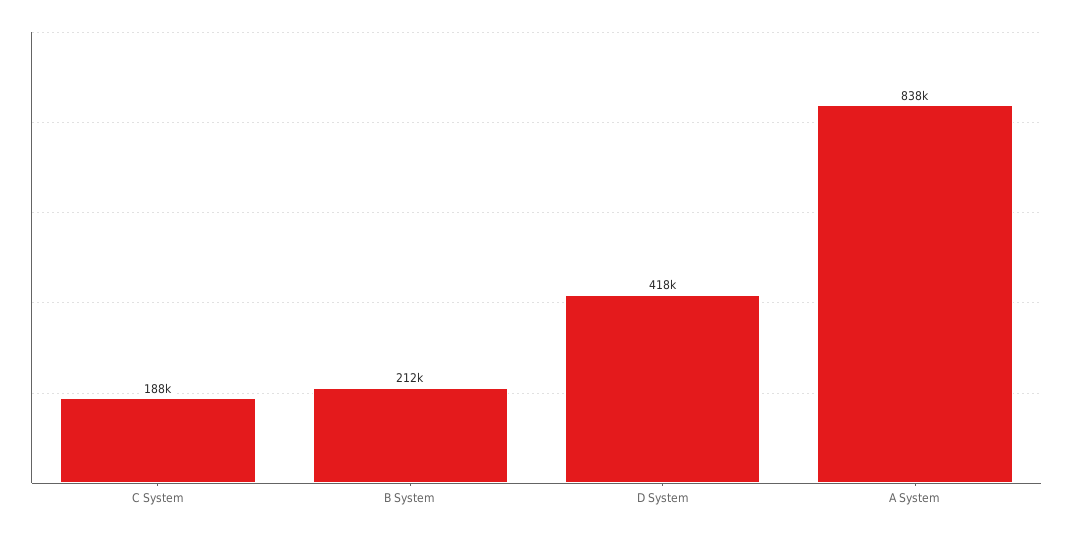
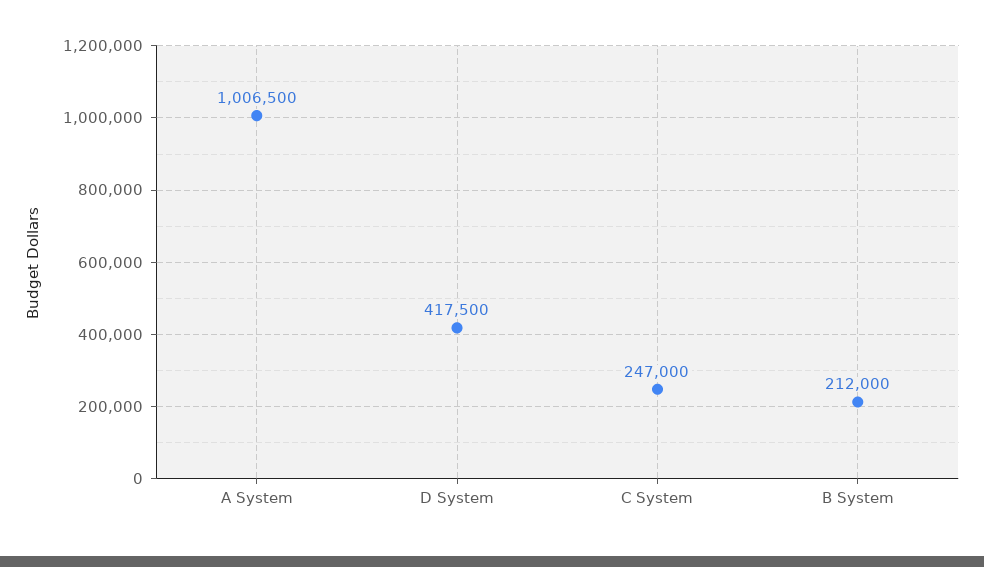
C System: 188000 -> 247000
A System: 838000 -> 1006500

